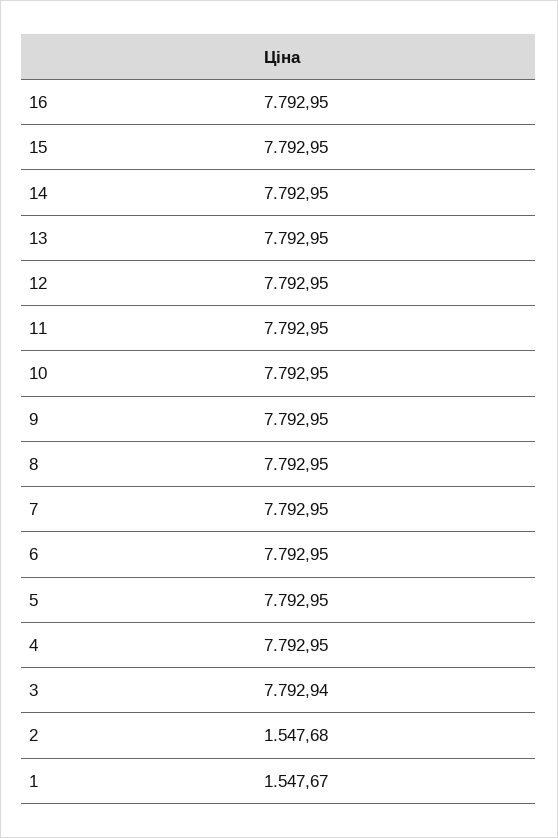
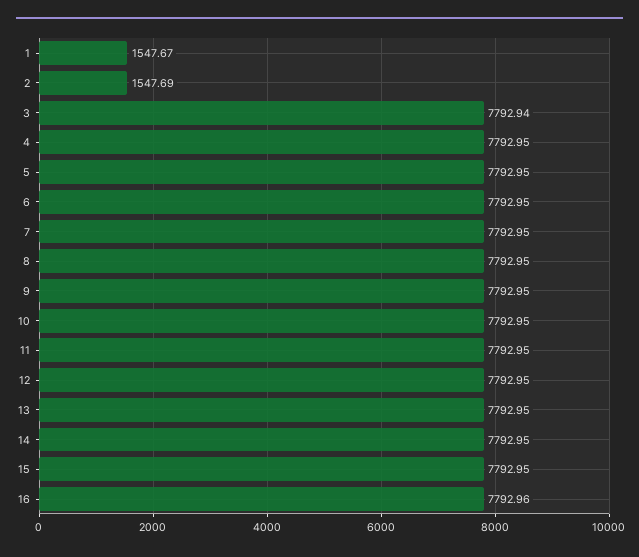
16: 7792.95 -> 7792.96
2: 1547.68 -> 1547.69

